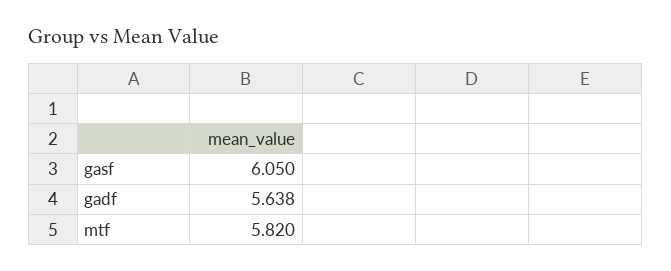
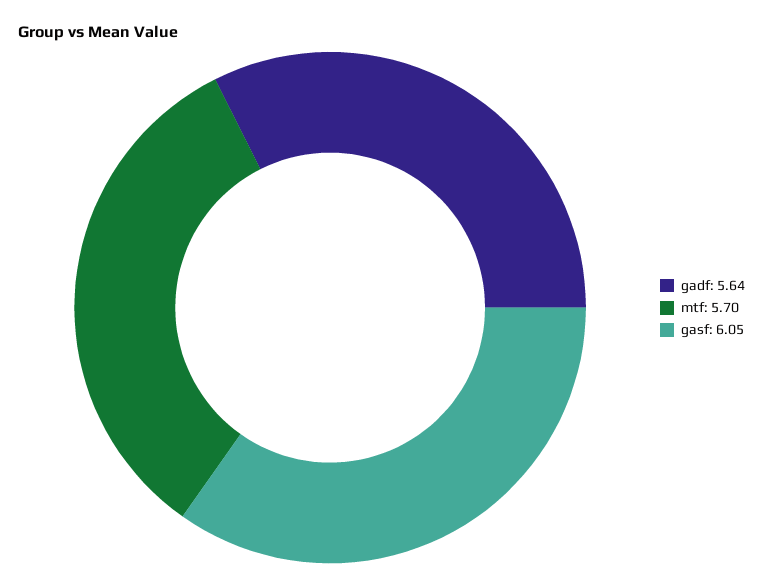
mtf: 5.82 -> 5.7

